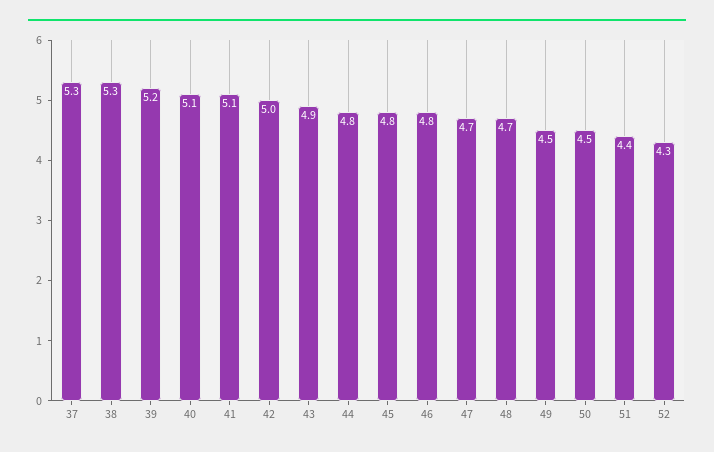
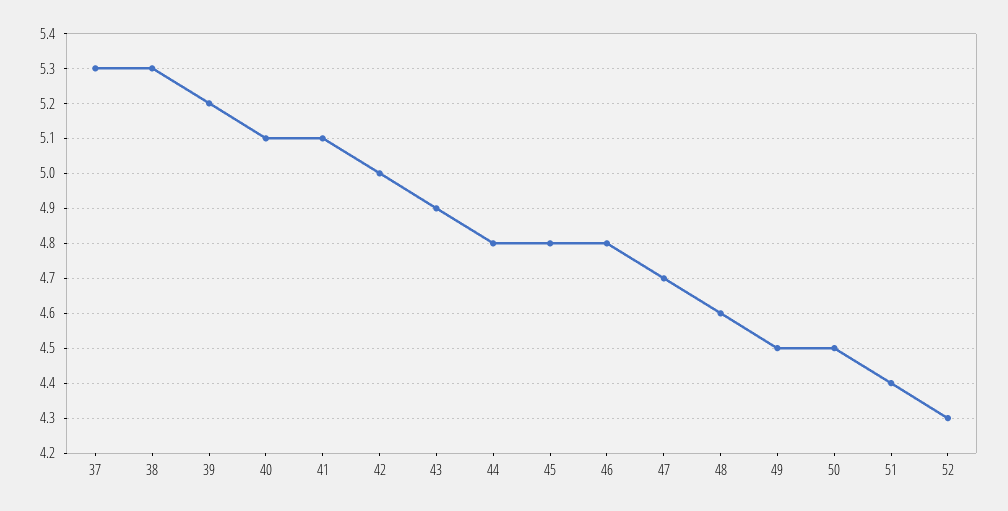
48: 4.7 -> 4.6

